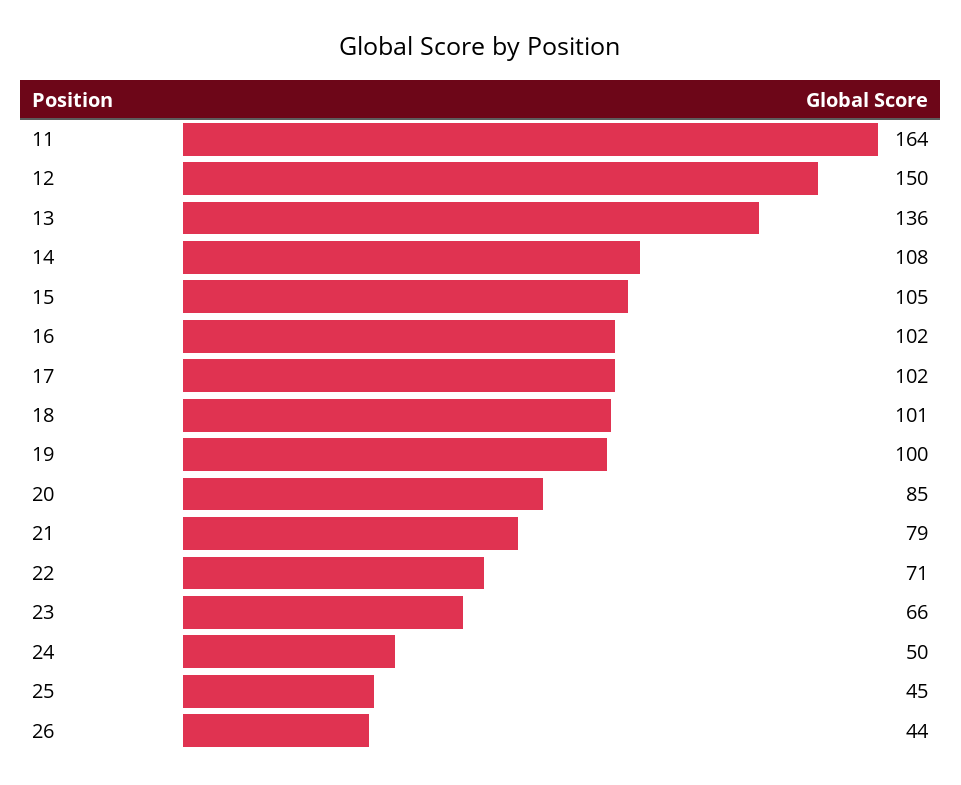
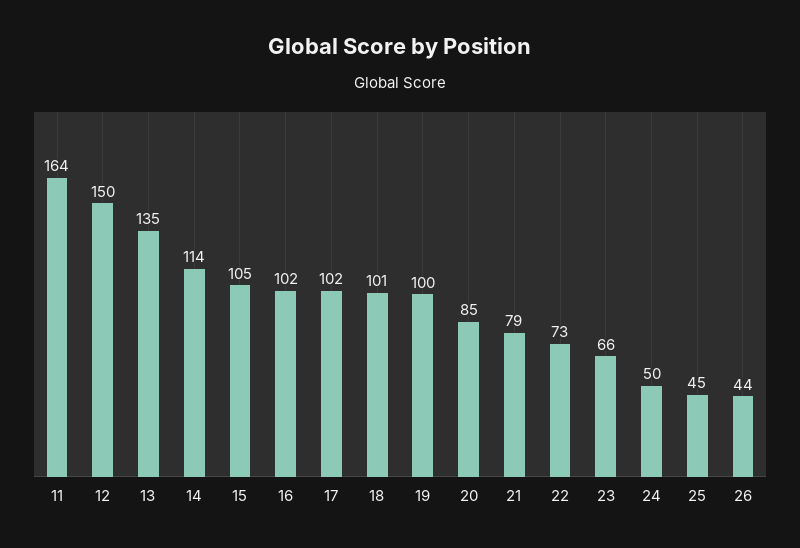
13: 136 -> 135
14: 108 -> 114
22: 71 -> 73

